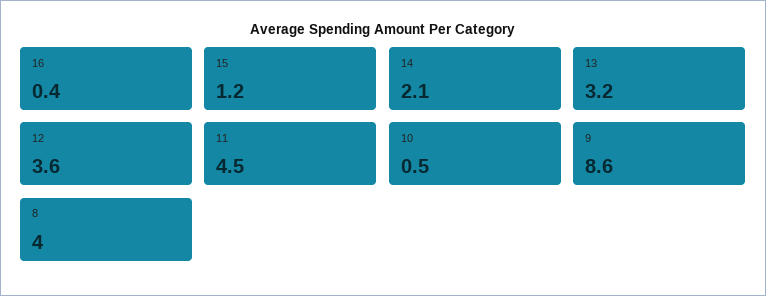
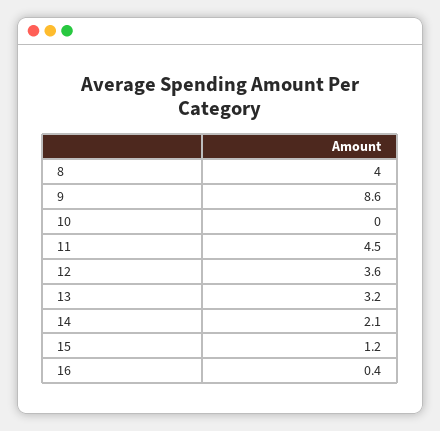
10: 0.5 -> 0

